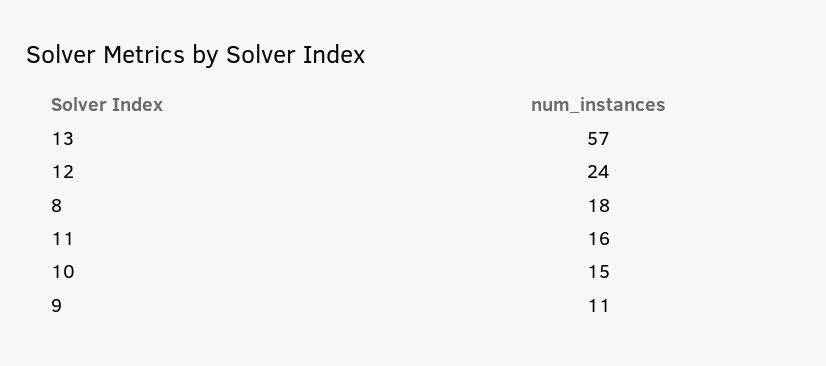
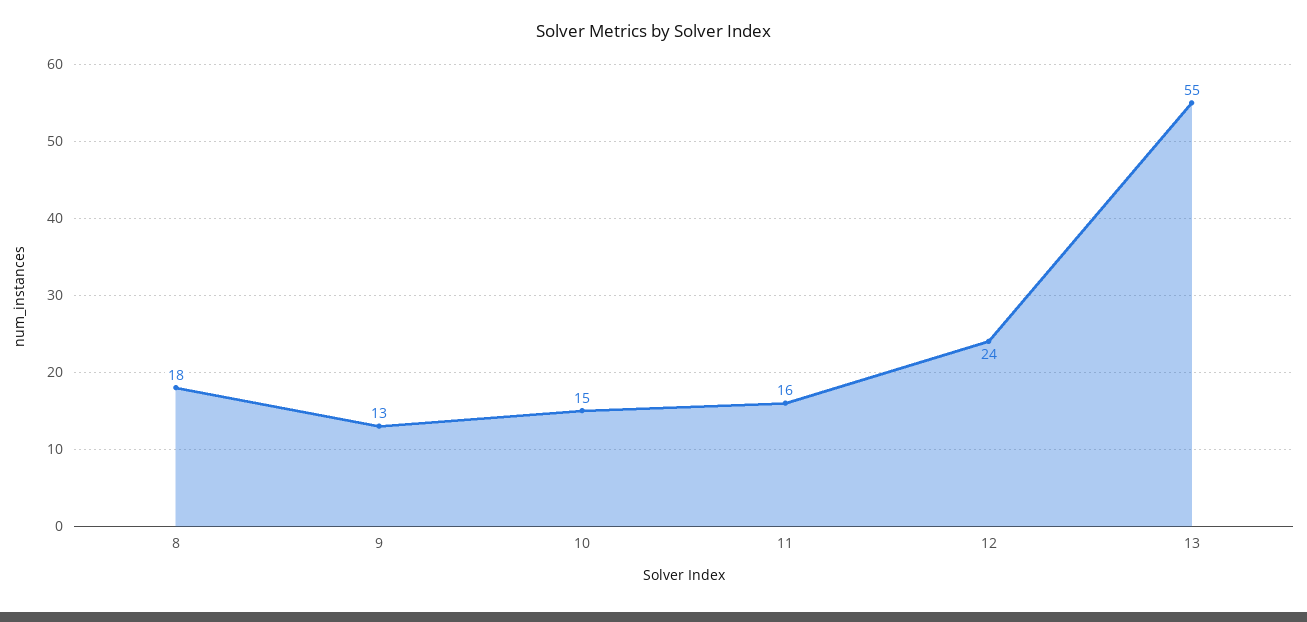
13: 57 -> 55
9: 11 -> 13

